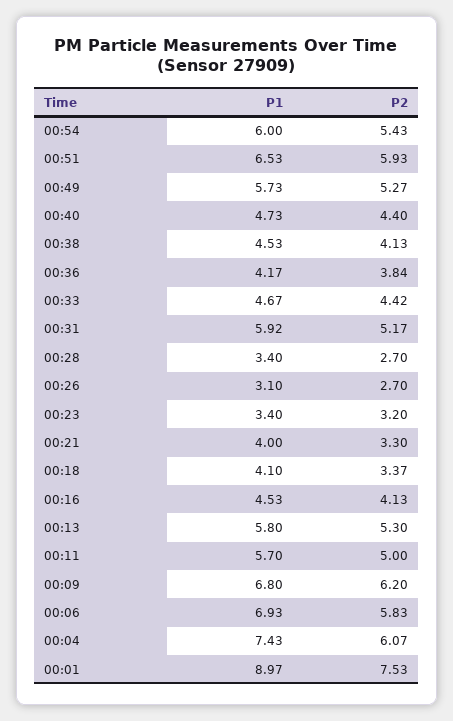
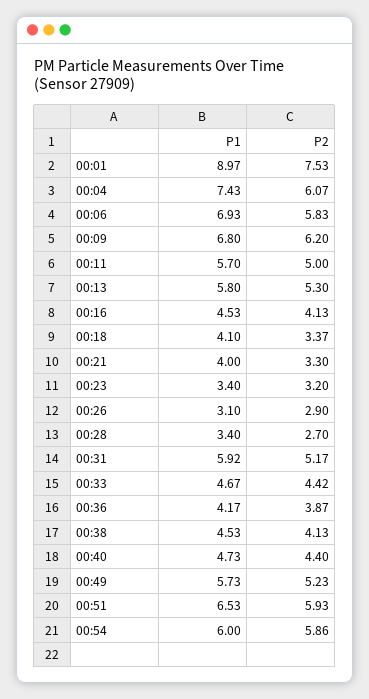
P2, 00:54: 5.43 -> 5.86
P2, 00:49: 5.27 -> 5.23
P2, 00:36: 3.84 -> 3.87
P2, 00:26: 2.7 -> 2.9

